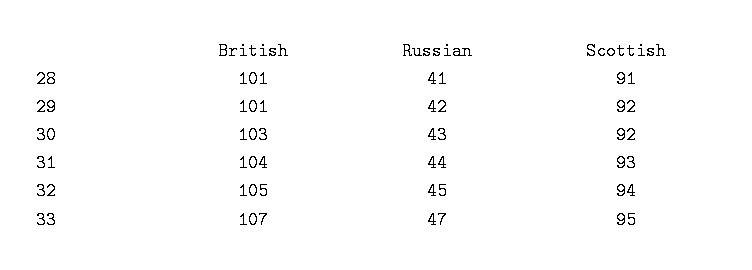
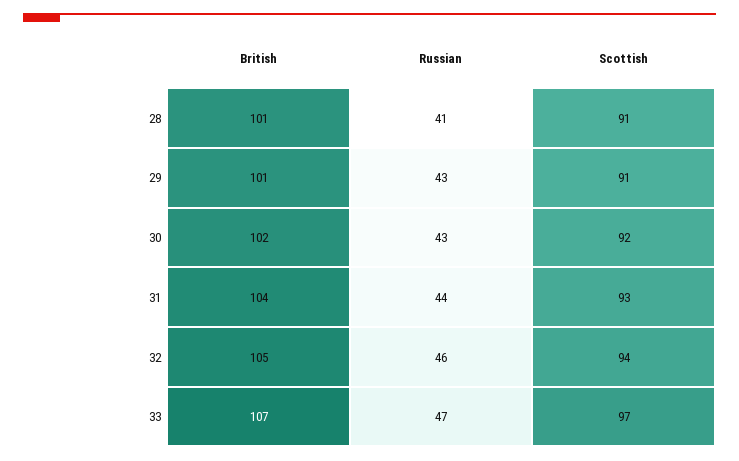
Russian, 29: 42 -> 43
Scottish, 29: 92 -> 91
British, 30: 103 -> 102
Russian, 32: 45 -> 46
Scottish, 33: 95 -> 97

